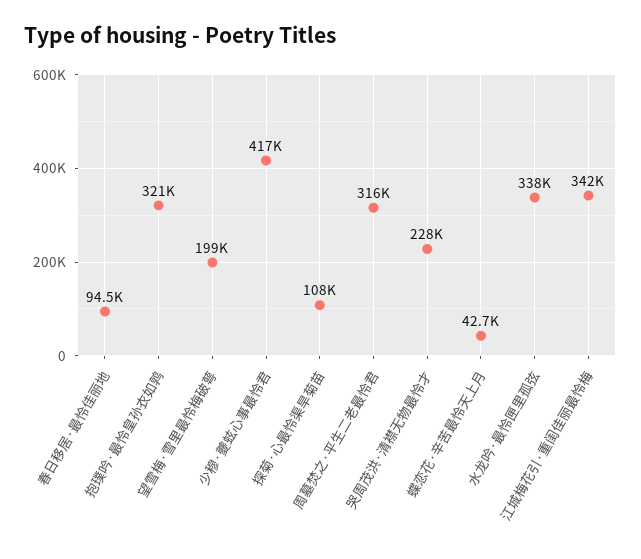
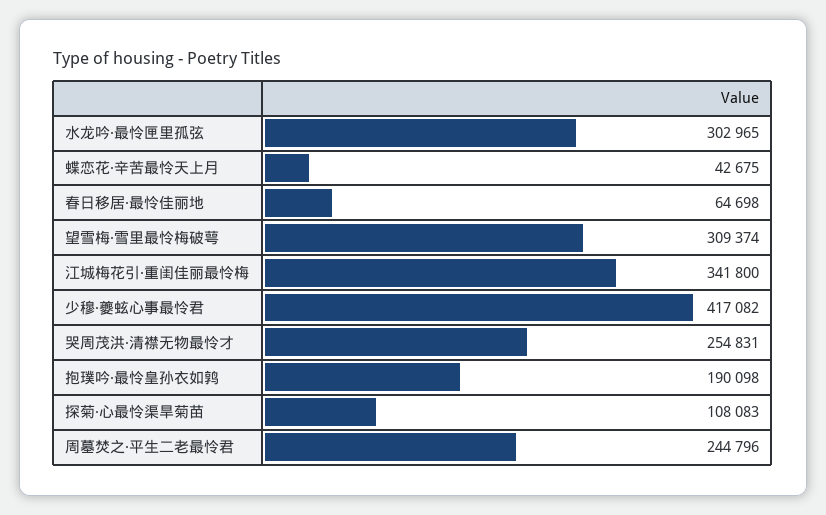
春日移居·最怜佳丽地: 94500 -> 64698
抱璞吟·最怜皇孙衣如鹑: 321000 -> 190098
望雪梅·雪里最怜梅破萼: 199000 -> 309374
周墓焚之·平生二老最怜君: 316000 -> 244796
哭周茂洪·清襟无物最怜才: 228000 -> 254831
水龙吟·最怜匣里孤弦: 338000 -> 302965

